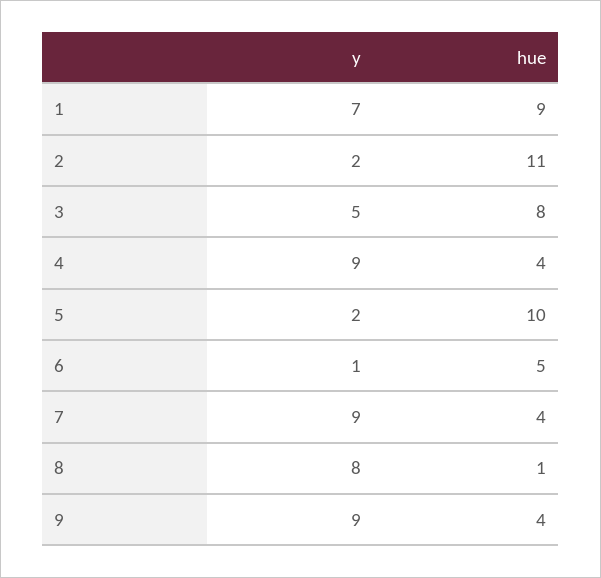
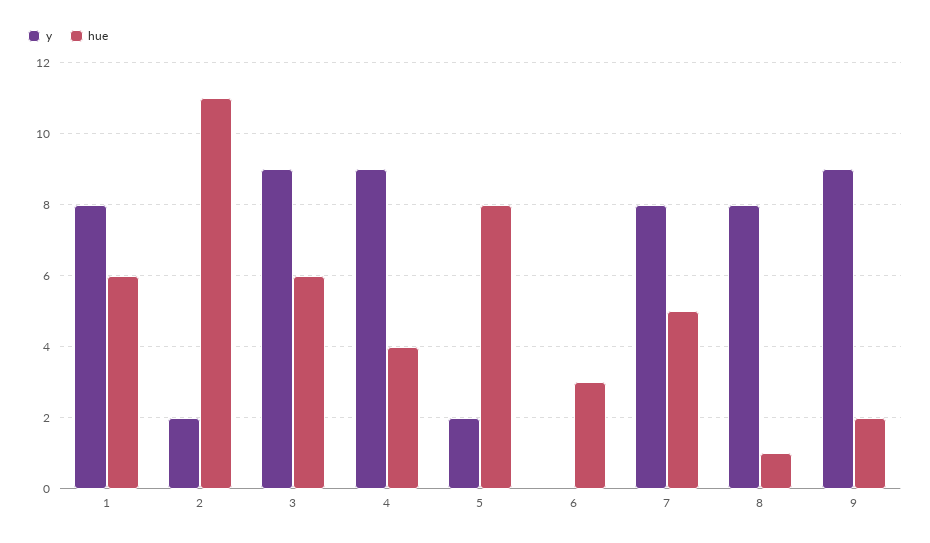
y, 1: 7 -> 8
hue, 1: 9 -> 6
y, 3: 5 -> 9
hue, 3: 8 -> 6
hue, 5: 10 -> 8
y, 6: 1 -> 0
hue, 6: 5 -> 3
y, 7: 9 -> 8
hue, 7: 4 -> 5
hue, 9: 4 -> 2

